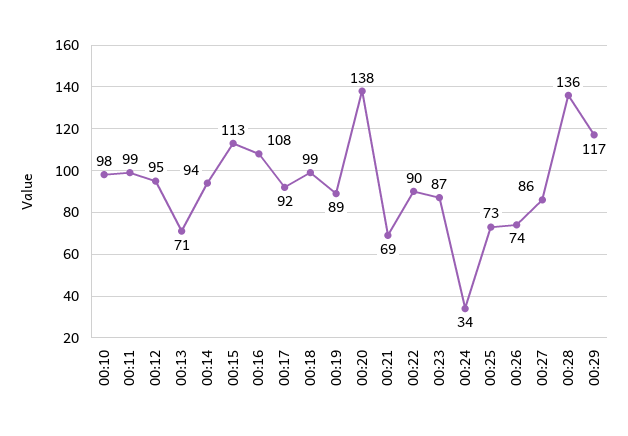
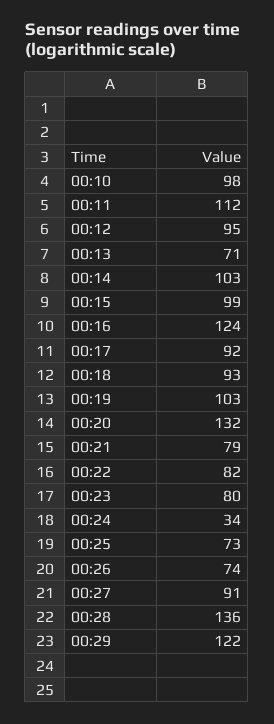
00:11: 99 -> 112
00:14: 94 -> 103
00:15: 113 -> 99
00:16: 108 -> 124
00:18: 99 -> 93
00:19: 89 -> 103
00:20: 138 -> 132
00:21: 69 -> 79
00:22: 90 -> 82
00:23: 87 -> 80
00:27: 86 -> 91
00:29: 117 -> 122

